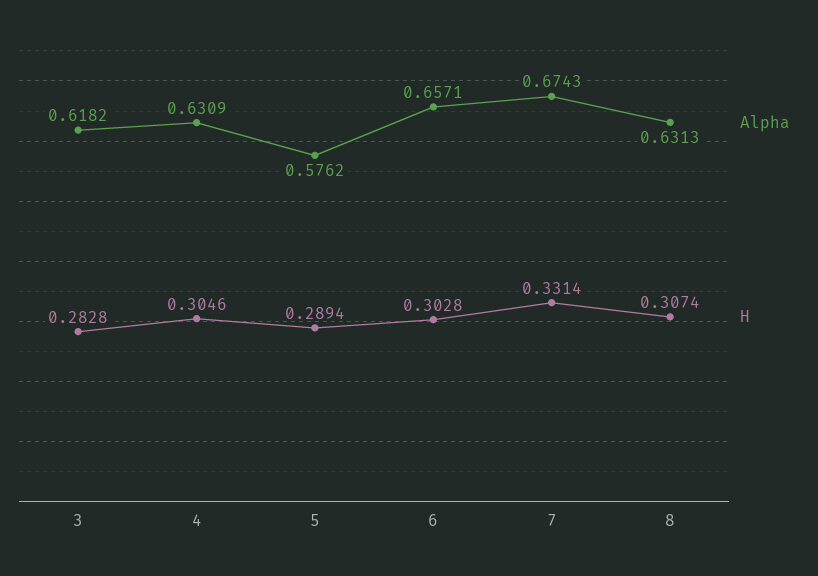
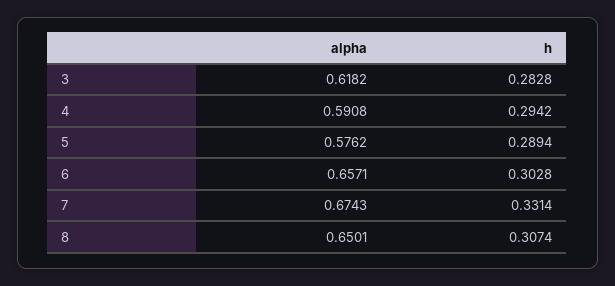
Alpha, 4: 0.6309 -> 0.5908
H, 4: 0.3046 -> 0.2942
Alpha, 8: 0.6313 -> 0.6501

